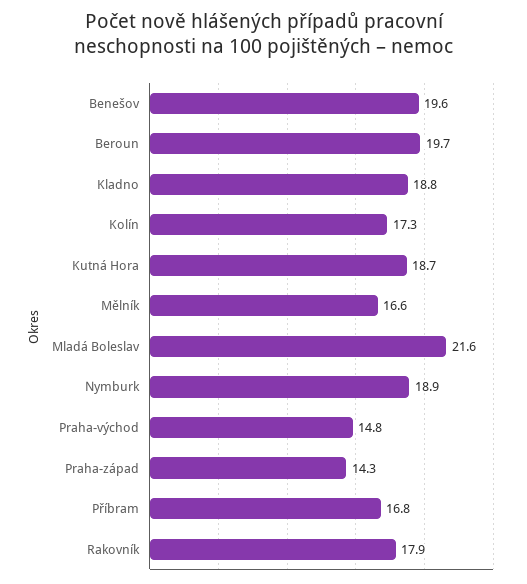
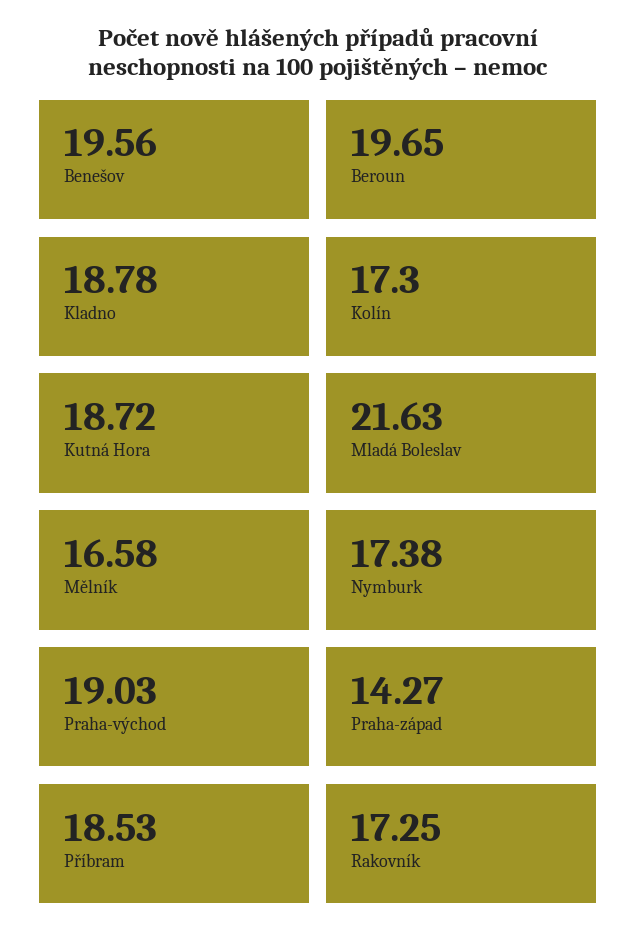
Nymburk: 18.9 -> 17.38
Praha-východ: 14.8 -> 19.03
Příbram: 16.8 -> 18.53
Rakovník: 17.9 -> 17.25

